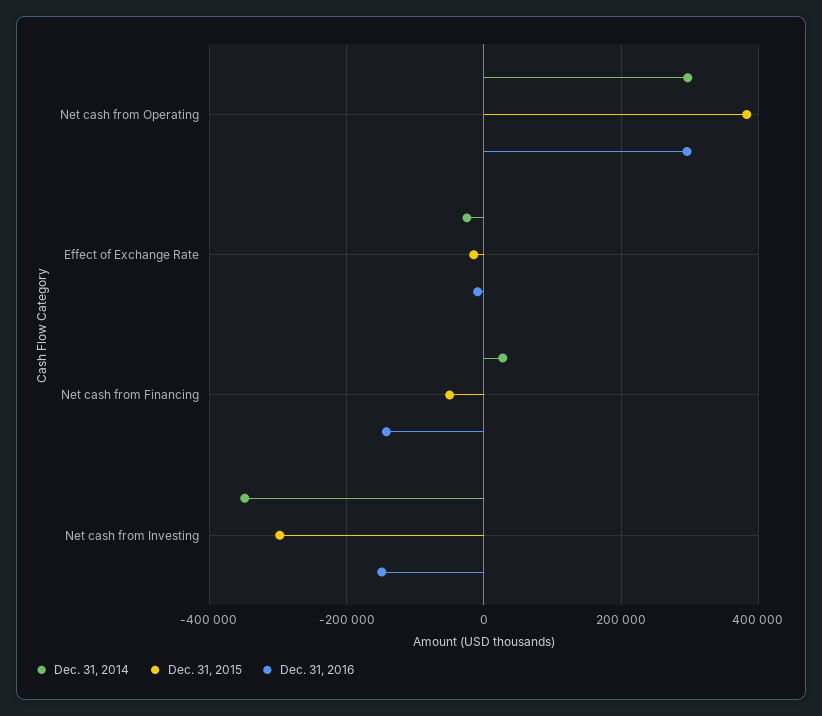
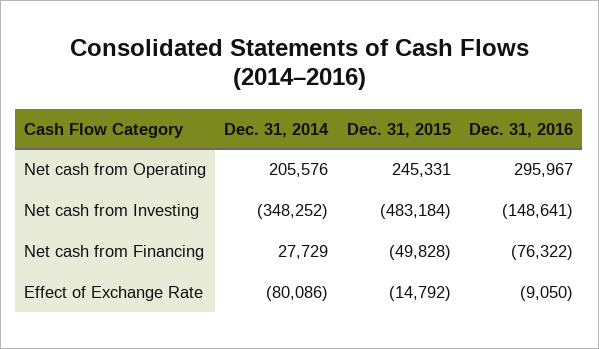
Dec. 31, 2014, Net cash from Operating: 300000 -> 205576
Dec. 31, 2015, Net cash from Operating: 380000 -> 245331
Dec. 31, 2014, Effect of Exchange Rate: -20000 -> -80086
Dec. 31, 2016, Net cash from Financing: -140000 -> -76322
Dec. 31, 2015, Net cash from Investing: -300000 -> -483184

